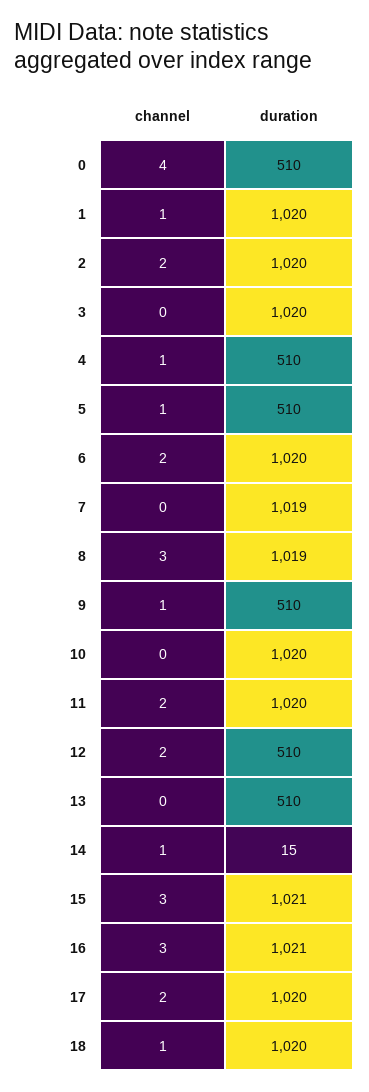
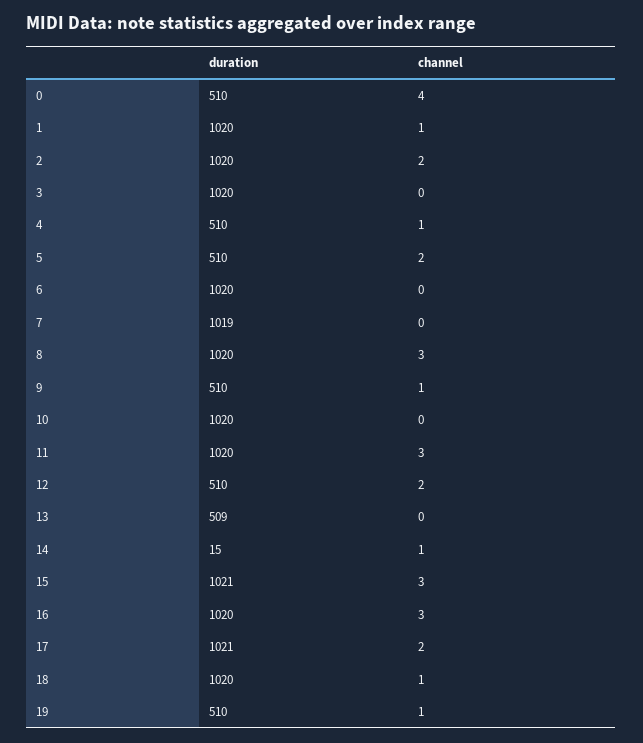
channel, 5: 1 -> 2
channel, 6: 2 -> 0
duration, 8: 1019 -> 1020
channel, 11: 2 -> 3
duration, 13: 510 -> 509
duration, 16: 1021 -> 1020
duration, 17: 1020 -> 1021
duration, 19: none -> 510
channel, 19: none -> 1

